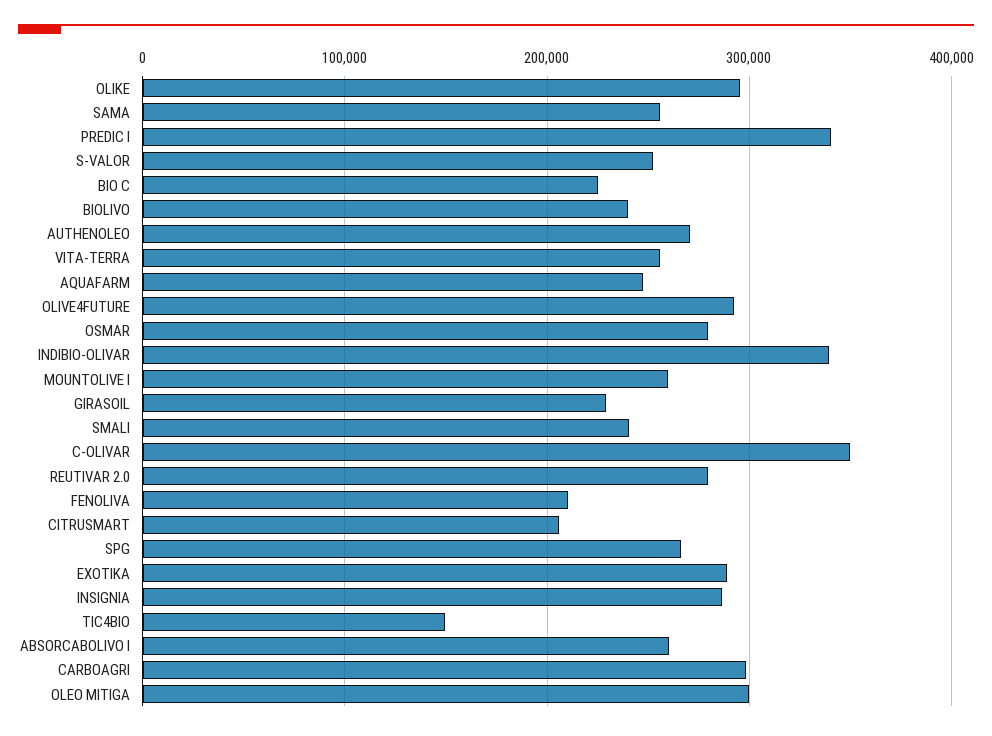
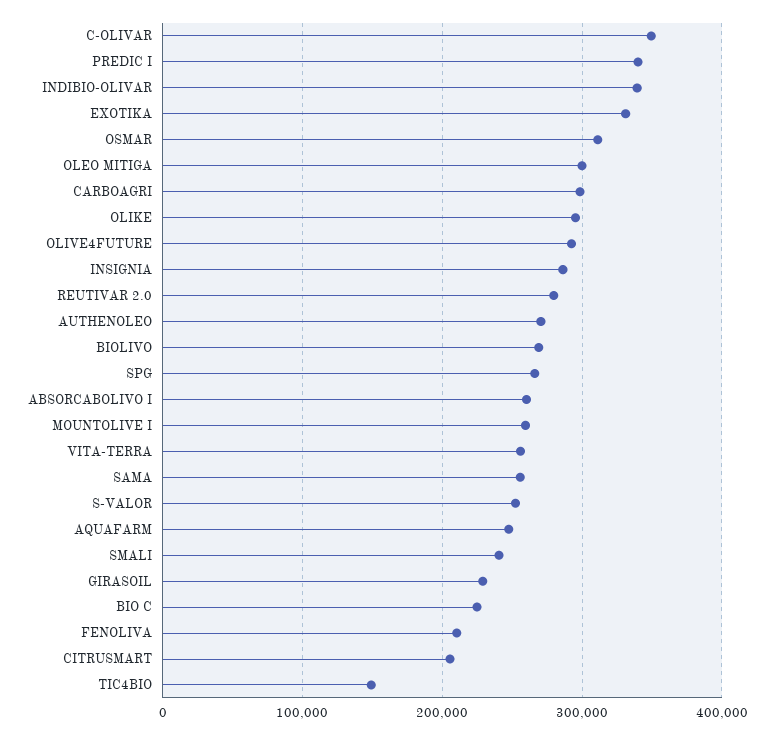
BIOLIVO: 240000 -> 270000
OSMAR: 280000 -> 310000
EXOTIKA: 290000 -> 330000

